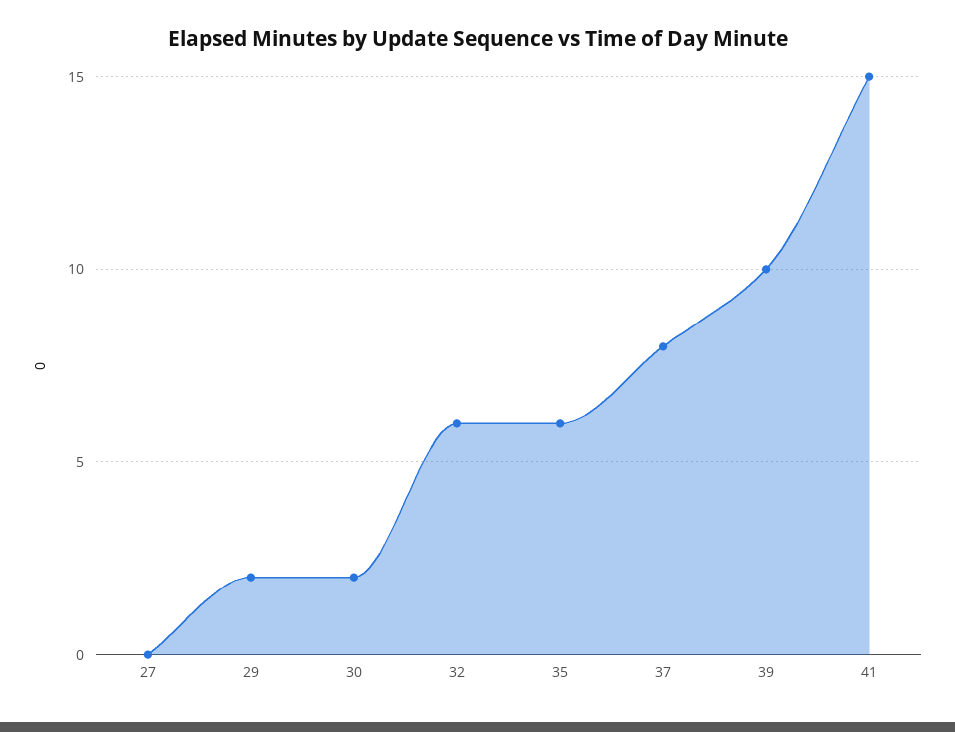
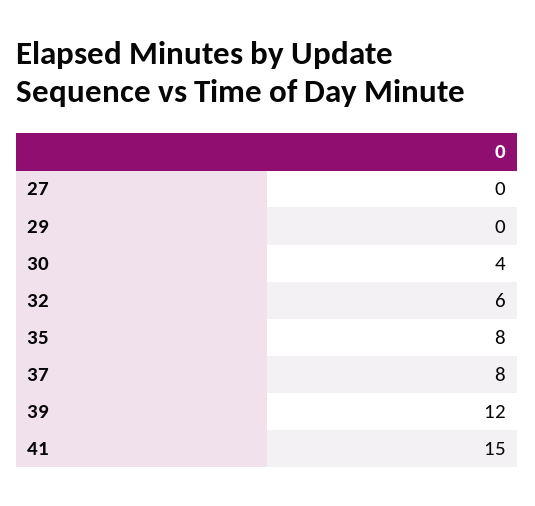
29: 2 -> 0
30: 2 -> 4
35: 6 -> 8
39: 10 -> 12

